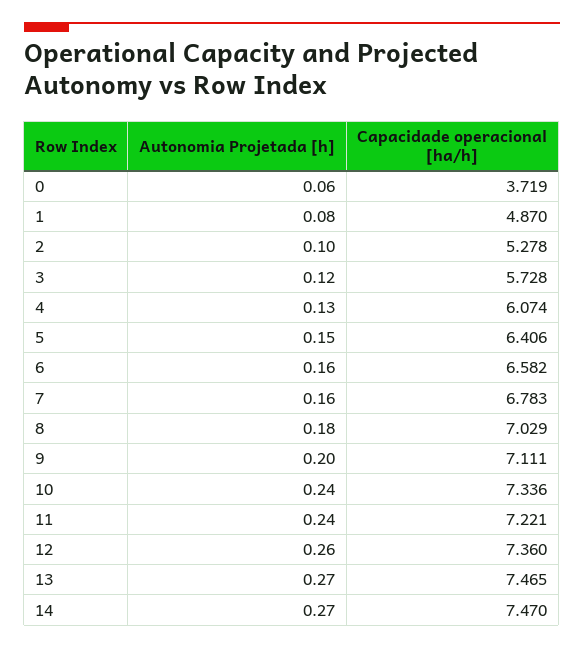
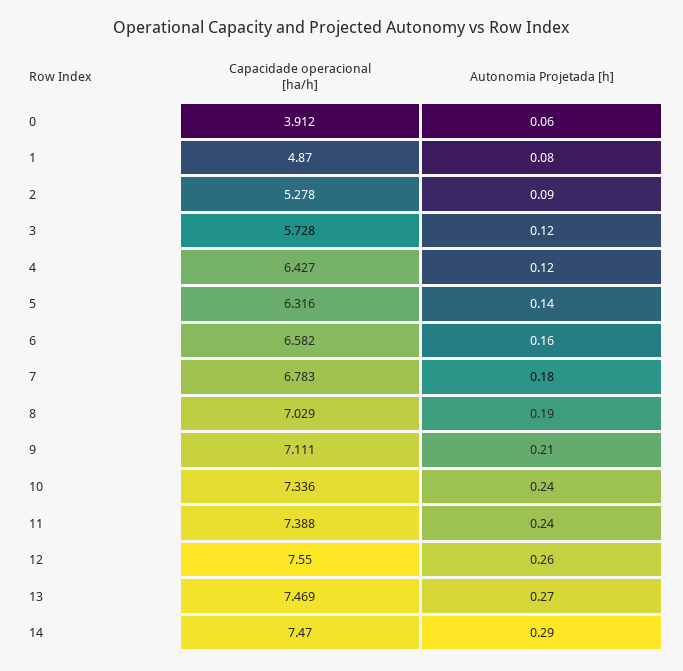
Capacidade operacional [ha/h], 0: 3.719 -> 3.912
Autonomia Projetada [h], 2: 0.1 -> 0.09
Autonomia Projetada [h], 4: 0.13 -> 0.12
Capacidade operacional [ha/h], 4: 6.074 -> 6.427
Autonomia Projetada [h], 5: 0.15 -> 0.14
Capacidade operacional [ha/h], 5: 6.406 -> 6.316
Autonomia Projetada [h], 7: 0.16 -> 0.18
Autonomia Projetada [h], 8: 0.18 -> 0.19
Autonomia Projetada [h], 9: 0.2 -> 0.21
Capacidade operacional [ha/h], 11: 7.221 -> 7.388
Capacidade operacional [ha/h], 12: 7.36 -> 7.55
Capacidade operacional [ha/h], 13: 7.465 -> 7.469
Autonomia Projetada [h], 14: 0.27 -> 0.29

